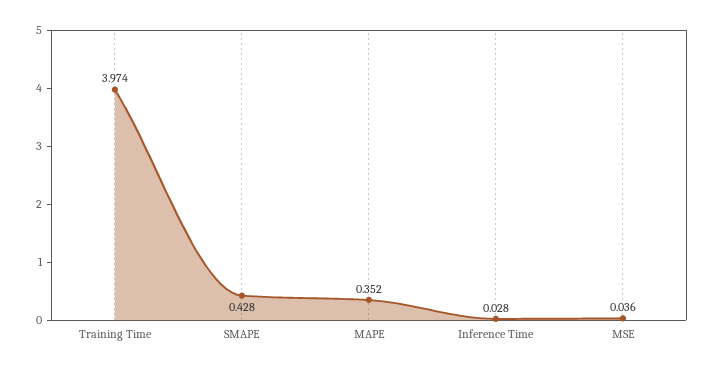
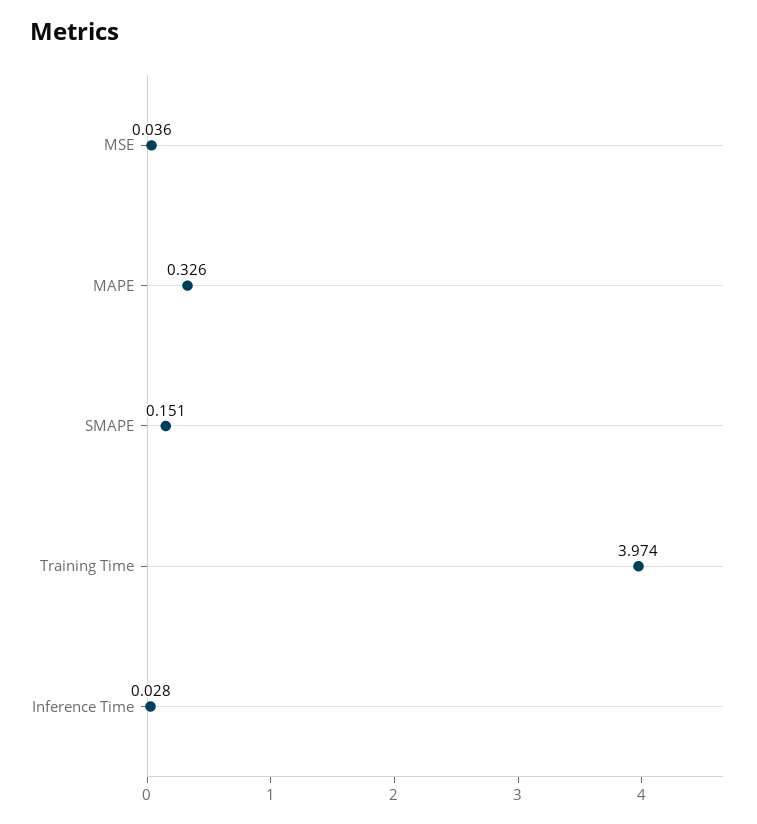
SMAPE: 0.428 -> 0.151
MAPE: 0.352 -> 0.326

